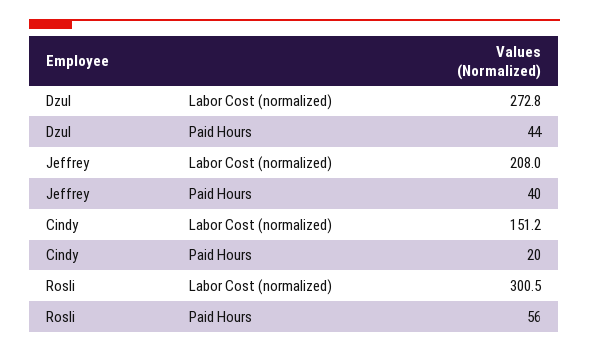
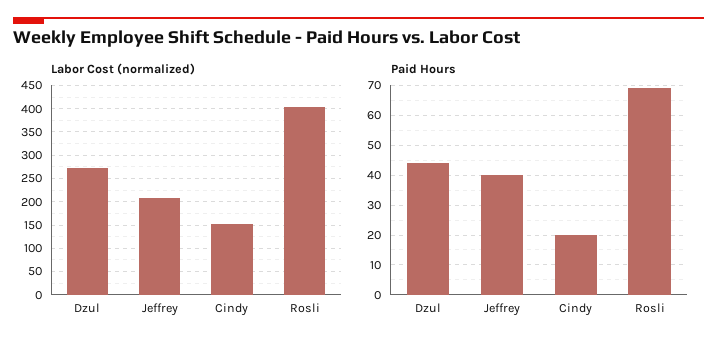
Labor Cost (normalized), Rosli: 300.5 -> 400
Paid Hours, Rosli: 56 -> 70

